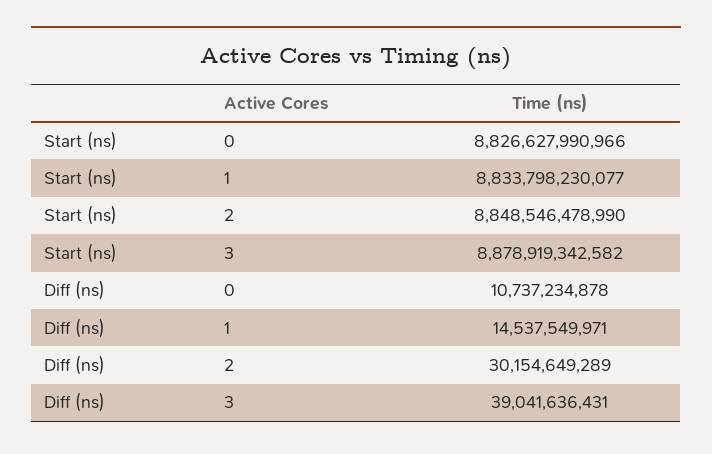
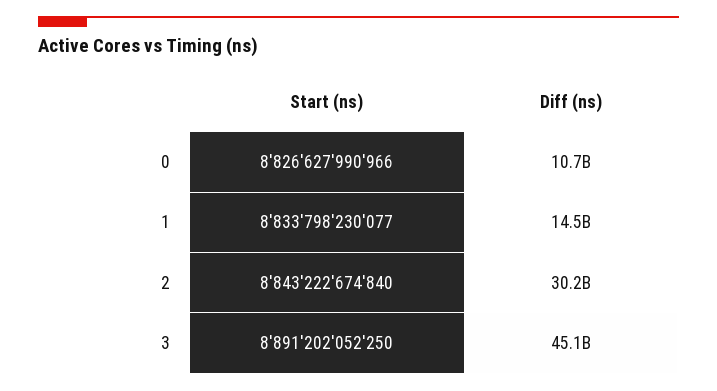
Start (ns), 2: 8848546478990 -> 8843222674840
Start (ns), 3: 8878919342582 -> 8891202052250
Diff (ns), 3: 39041636431 -> 45100000000

